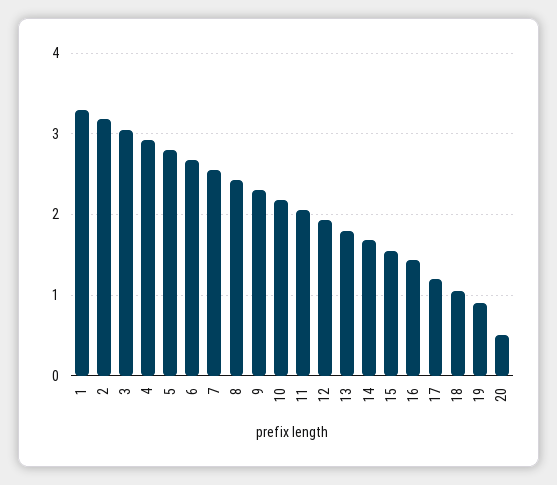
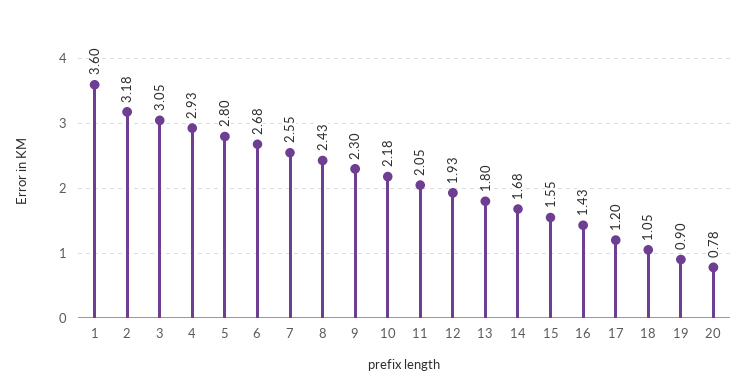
1: 3.3 -> 3.6
20: 0.5 -> 0.78

